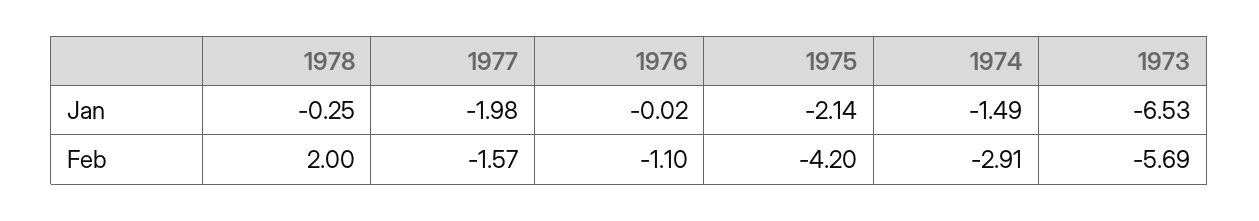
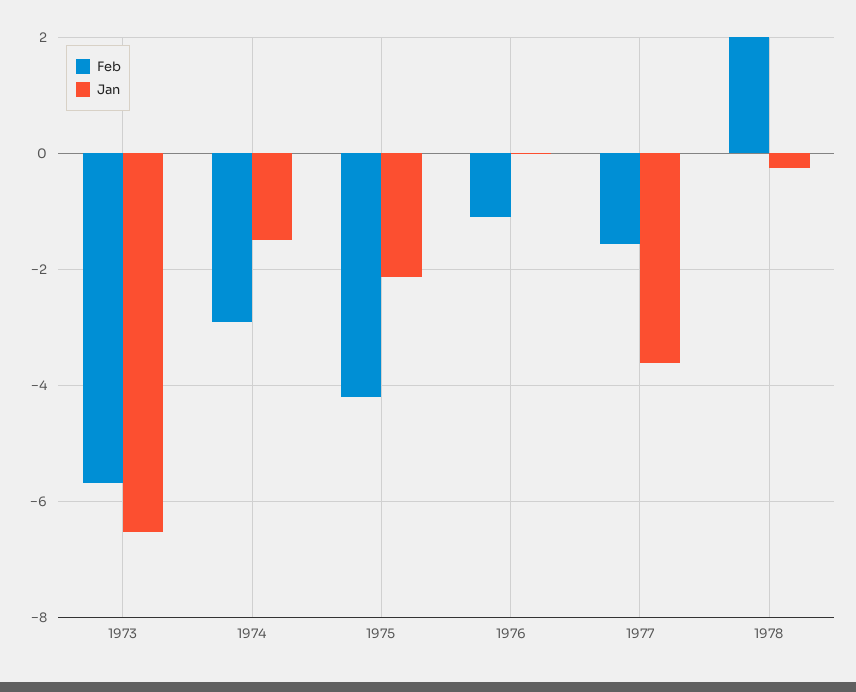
Jan, 1977: -1.98 -> -3.6

